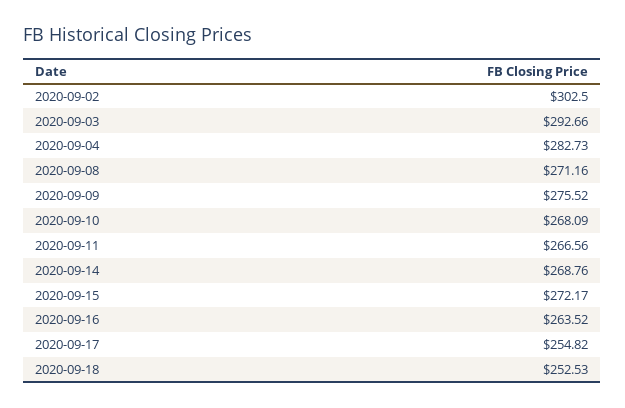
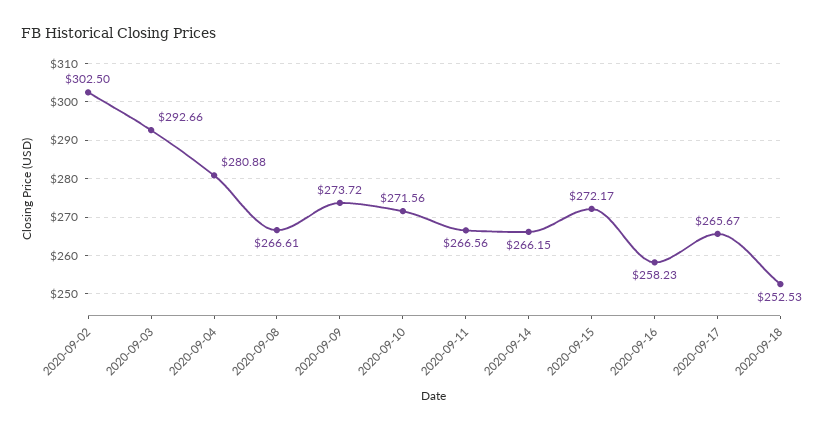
2020-09-04: 282.73 -> 280.88
2020-09-08: 271.16 -> 266.61
2020-09-09: 275.52 -> 273.72
2020-09-10: 268.09 -> 271.56
2020-09-14: 268.76 -> 266.15
2020-09-16: 263.52 -> 258.23
2020-09-17: 254.82 -> 265.67

